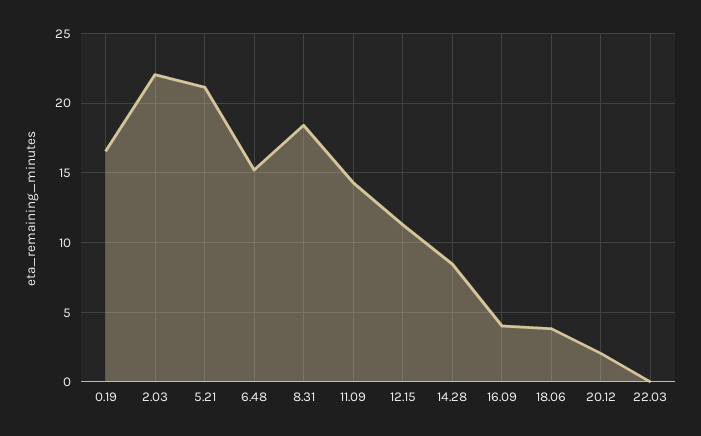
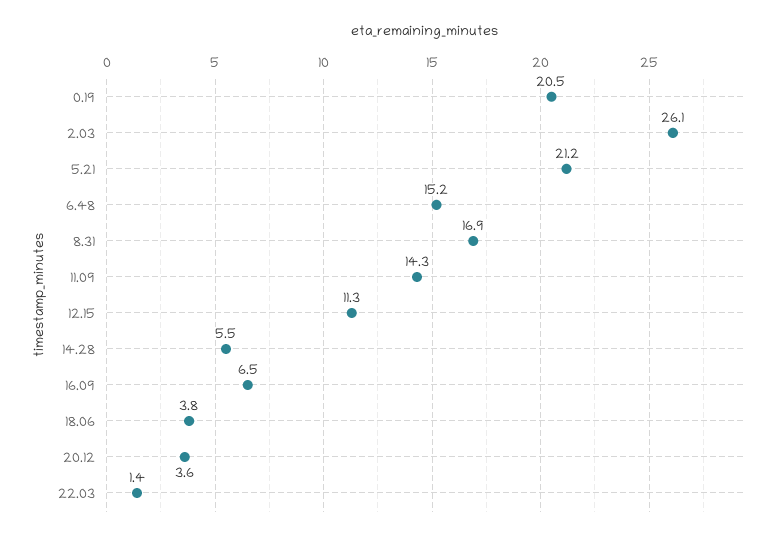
0.19: 16.5 -> 20.5
2.03: 22 -> 26.1
8.31: 18.5 -> 16.9
14.28: 8.5 -> 5.5
16.09: 4 -> 6.5
20.12: 2 -> 3.6
22.03: 0 -> 1.4

